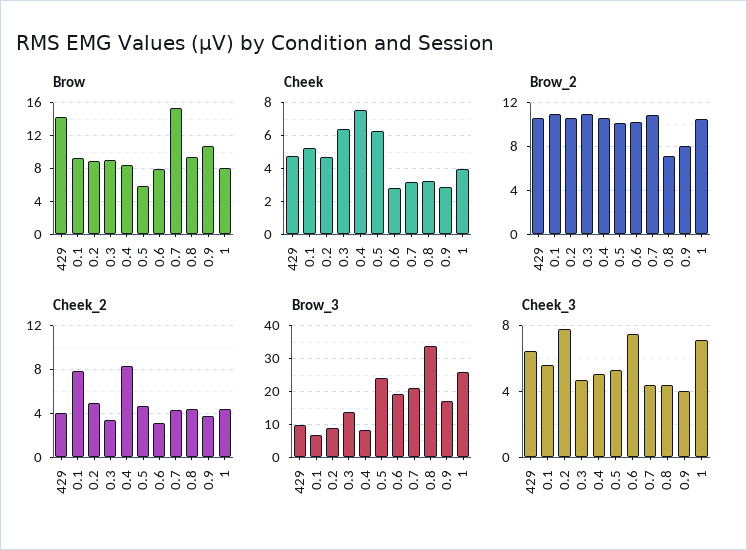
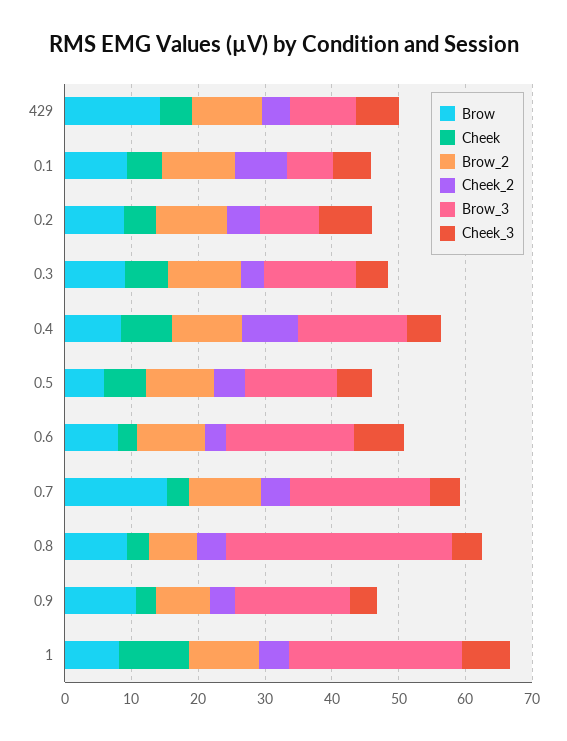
Cheek, 1: 4 -> 10
Brow_3, 0.4: 8 -> 16
Brow_3, 0.5: 24 -> 14

